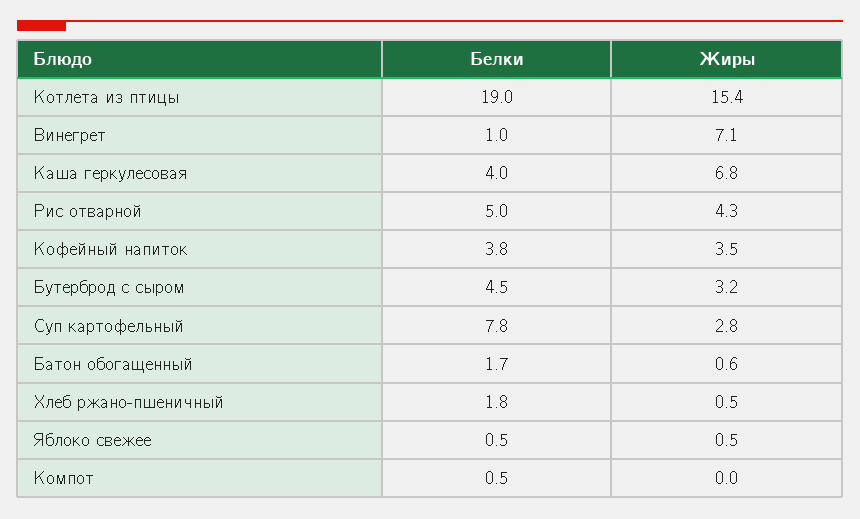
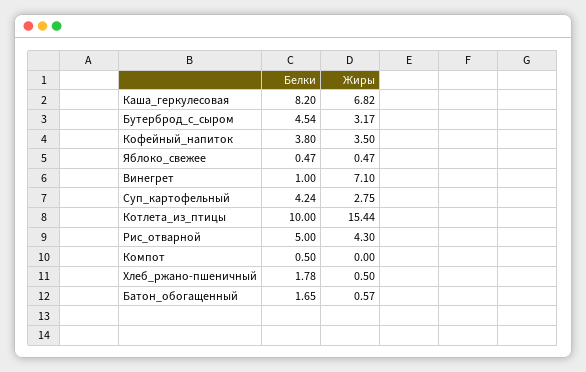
Белки, Котлета из птицы: 19 -> 10
Белки, Каша геркулесовая: 4 -> 8.2
Белки, Суп картофельный: 7.8 -> 4.24

